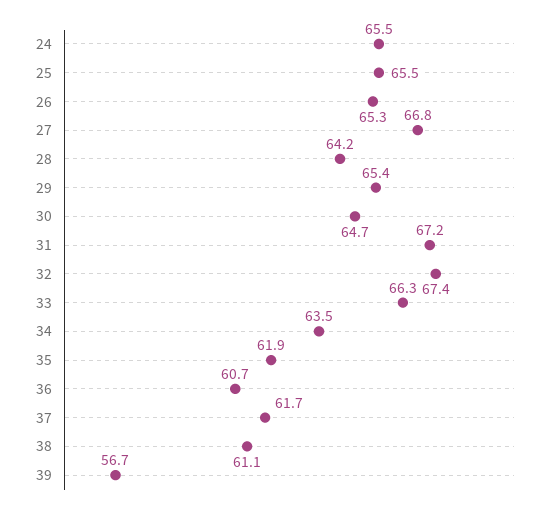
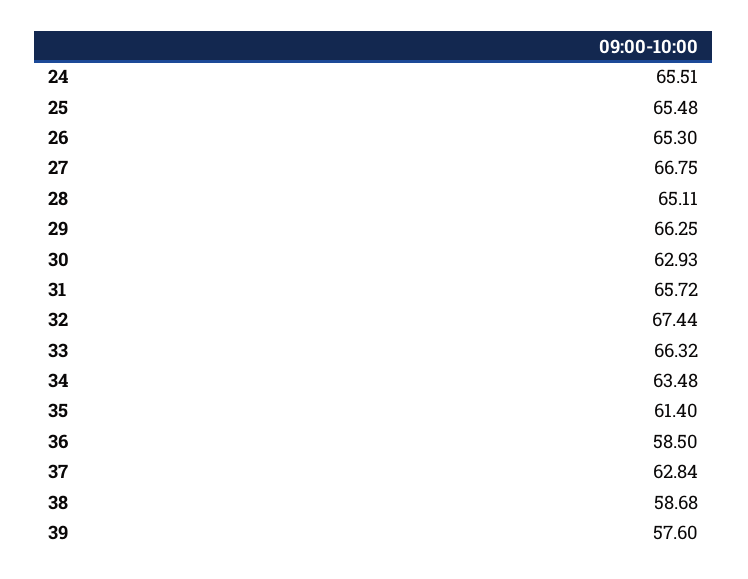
28: 64.2 -> 65.11
29: 65.4 -> 66.25
30: 64.7 -> 62.93
31: 67.2 -> 65.72
35: 61.9 -> 61.4
36: 60.7 -> 58.5
37: 61.7 -> 62.84
38: 61.1 -> 58.68
39: 56.7 -> 57.6

